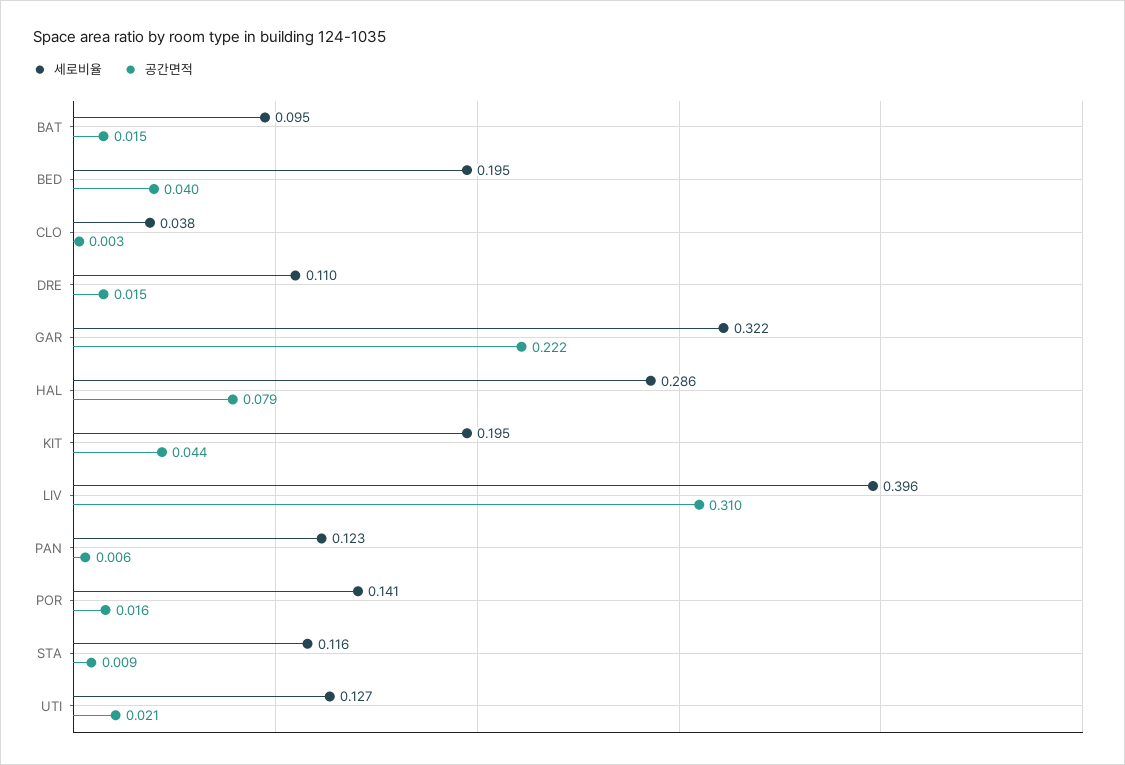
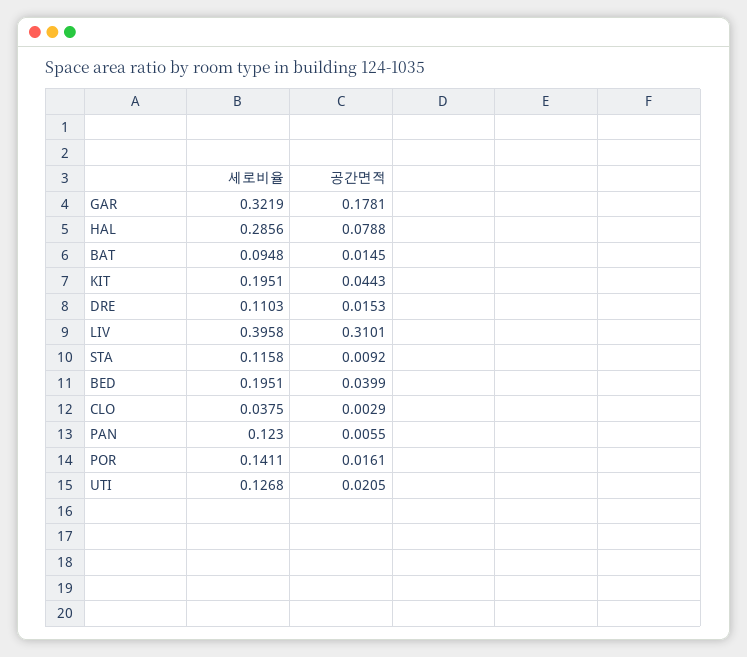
공간면적, GAR: 0.222 -> 0.1781

